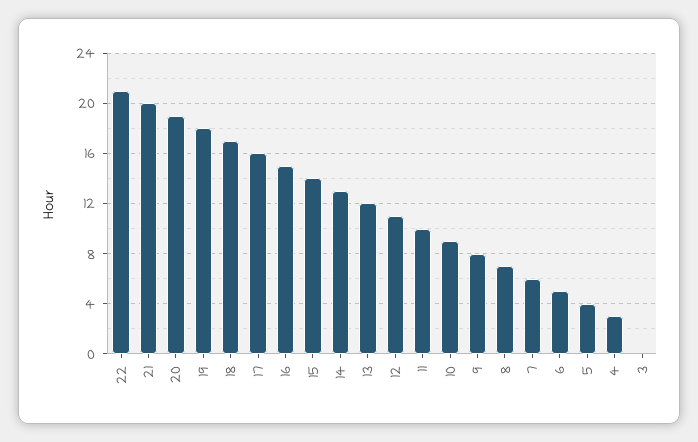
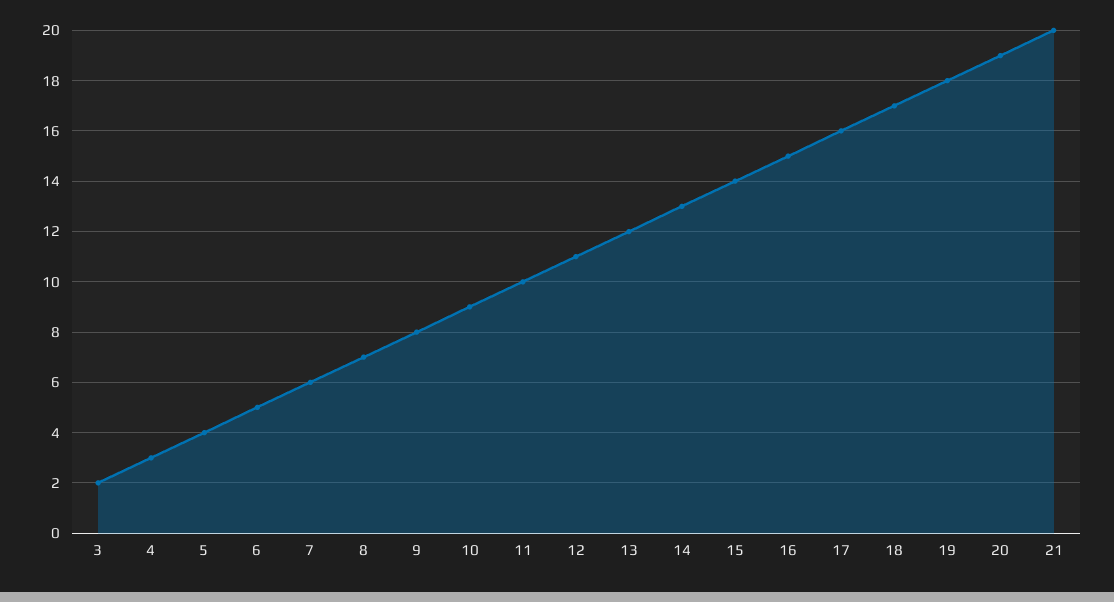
22: 21 -> none
3: 0 -> 2

